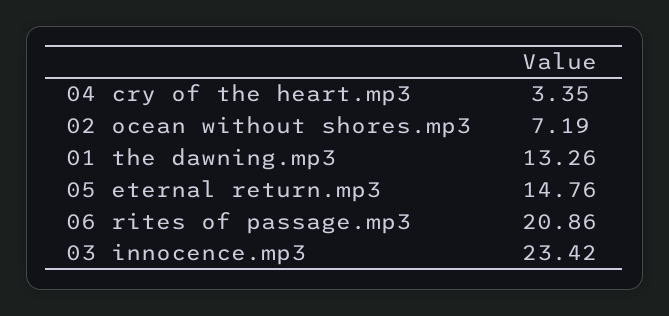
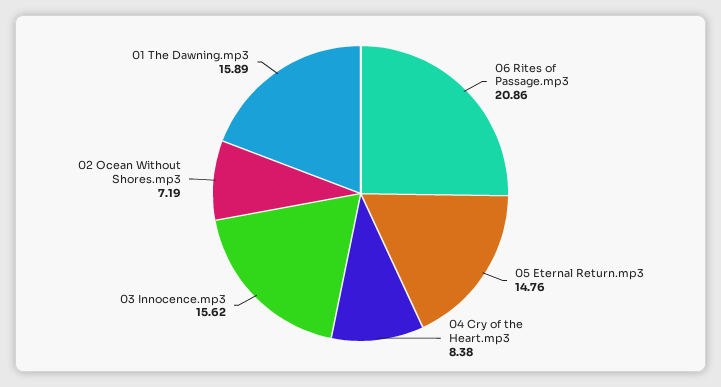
04 cry of the heart.mp3: 3.35 -> 8.38
01 the dawning.mp3: 13.26 -> 15.89
03 innocence.mp3: 23.42 -> 15.62

